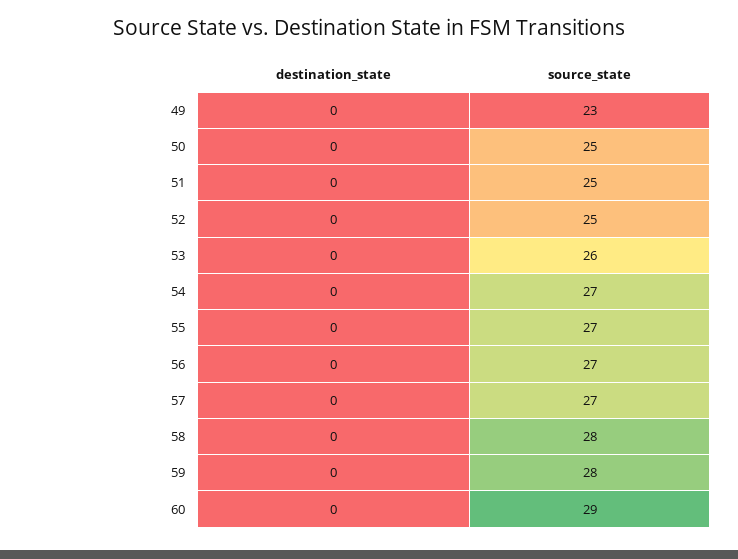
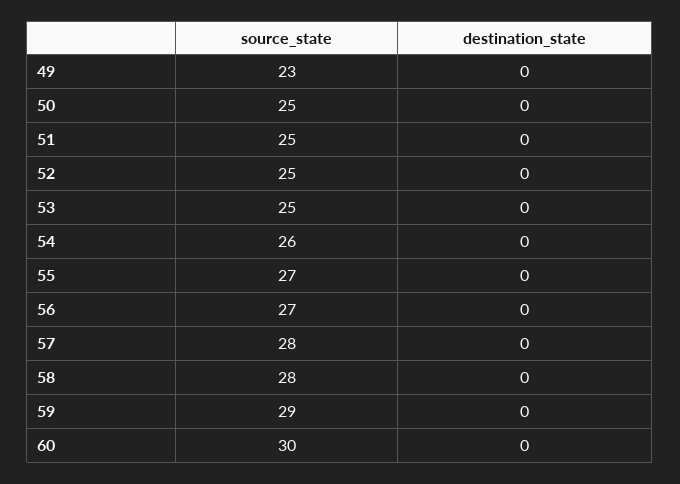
source_state, 53: 26 -> 25
source_state, 54: 27 -> 26
source_state, 57: 27 -> 28
source_state, 59: 28 -> 29
source_state, 60: 29 -> 30

